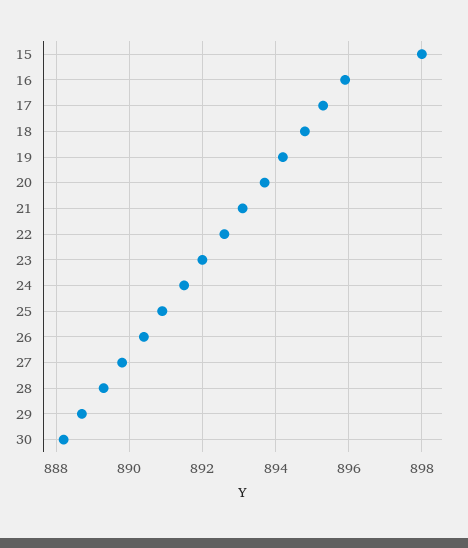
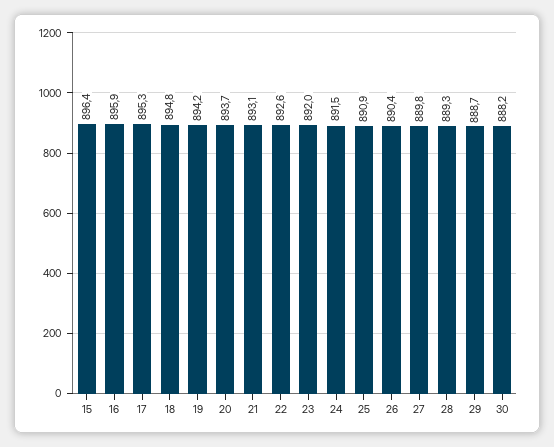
15: 898 -> 896.4

